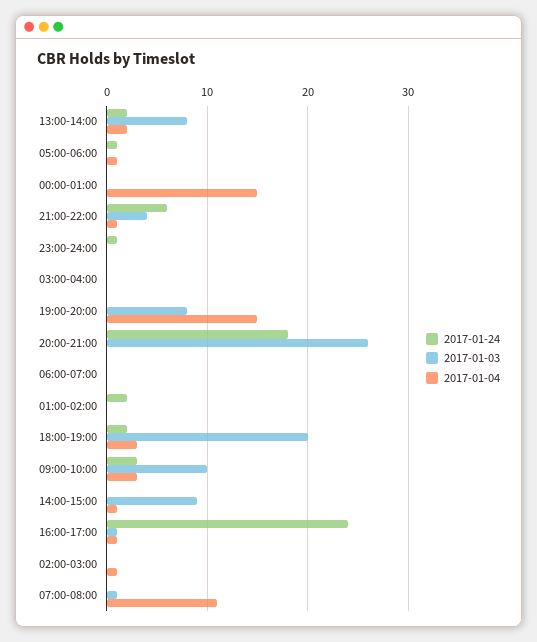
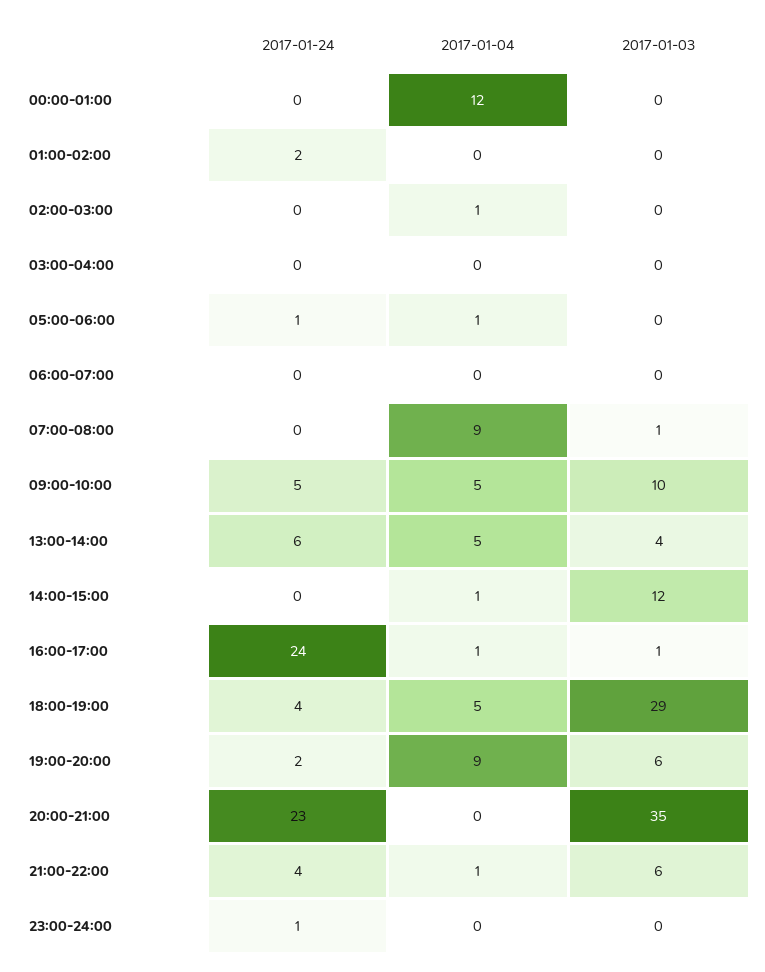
2017-01-24, 13:00-14:00: 2 -> 6
2017-01-03, 13:00-14:00: 8 -> 4
2017-01-04, 13:00-14:00: 2 -> 5
2017-01-04, 00:00-01:00: 15 -> 12
2017-01-24, 21:00-22:00: 6 -> 4
2017-01-03, 21:00-22:00: 4 -> 6
2017-01-24, 19:00-20:00: 0 -> 2
2017-01-03, 19:00-20:00: 8 -> 6
2017-01-04, 19:00-20:00: 15 -> 9
2017-01-24, 20:00-21:00: 18 -> 23
2017-01-03, 20:00-21:00: 26 -> 35
2017-01-24, 18:00-19:00: 2 -> 4
2017-01-03, 18:00-19:00: 20 -> 29
2017-01-04, 18:00-19:00: 3 -> 5
2017-01-24, 09:00-10:00: 3 -> 5
2017-01-04, 09:00-10:00: 3 -> 5
2017-01-03, 14:00-15:00: 9 -> 12
2017-01-04, 07:00-08:00: 11 -> 9

